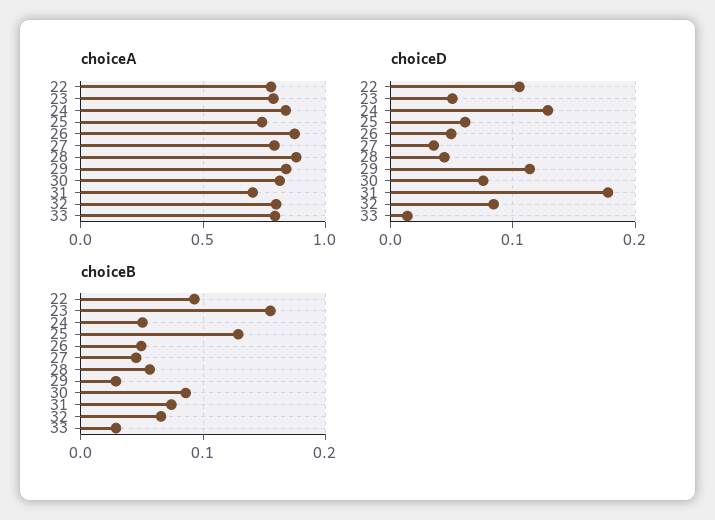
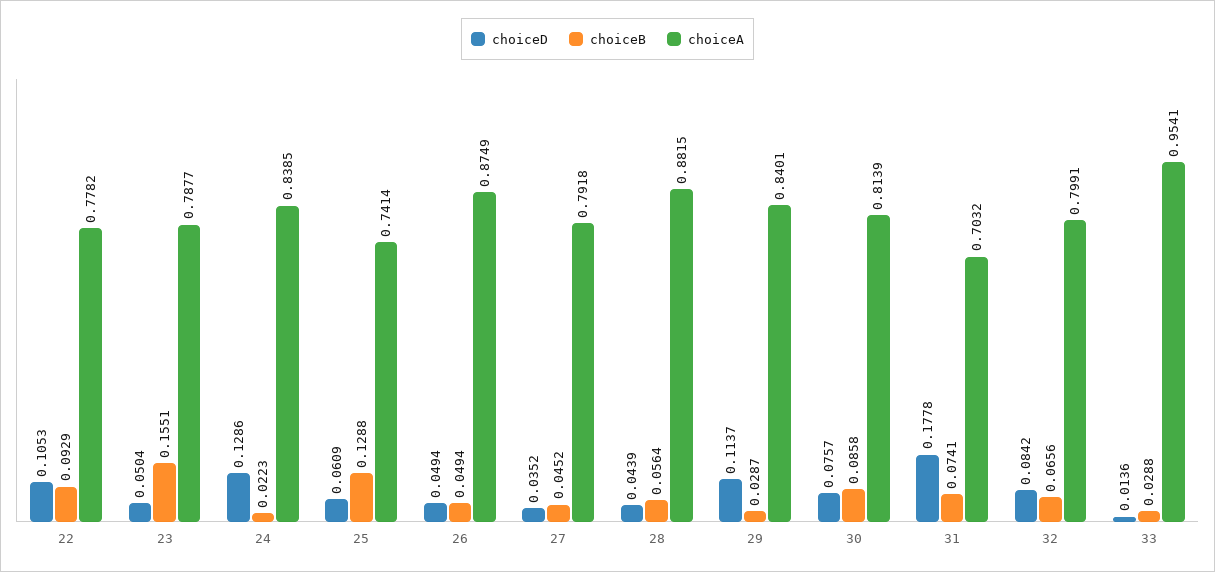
choiceA, 33: 0.8 -> 0.9541
choiceB, 24: 0.05 -> 0.0223

